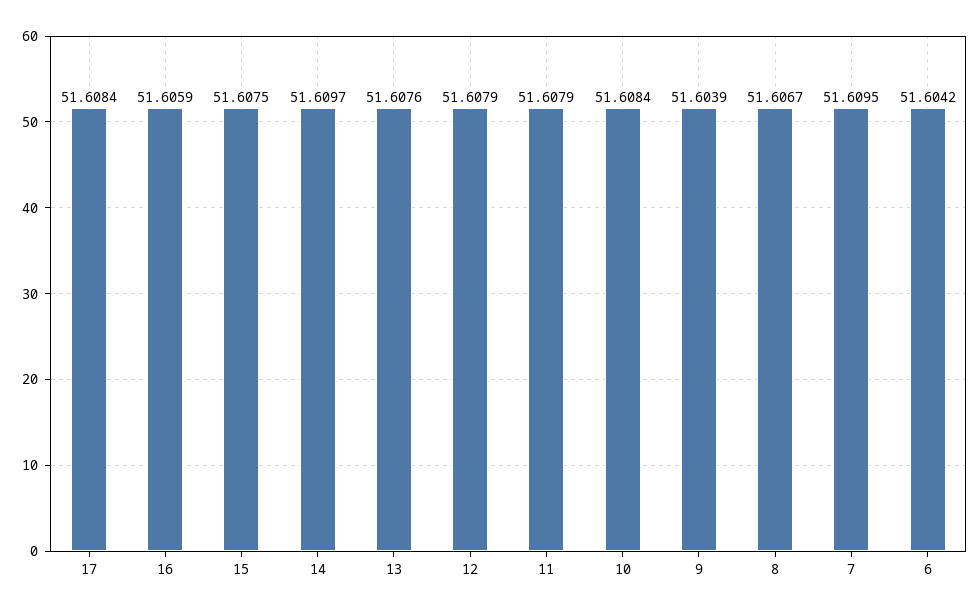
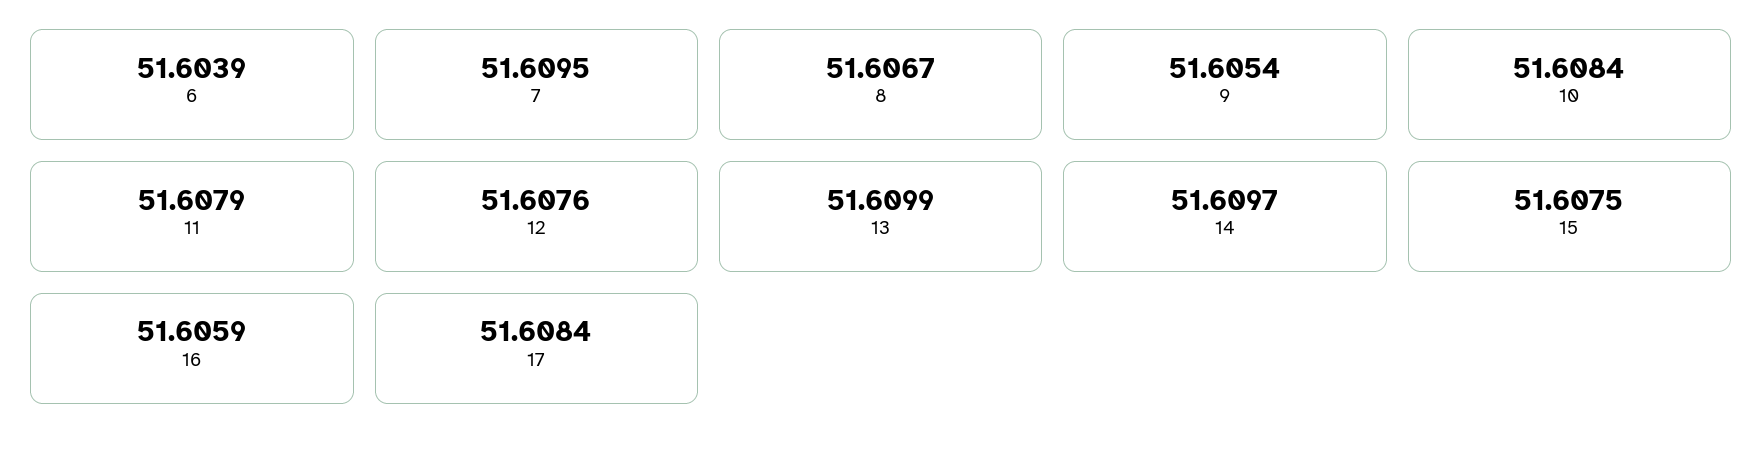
13: 51.6076 -> 51.6099
12: 51.6079 -> 51.6076
9: 51.6039 -> 51.6054
6: 51.6042 -> 51.6039

